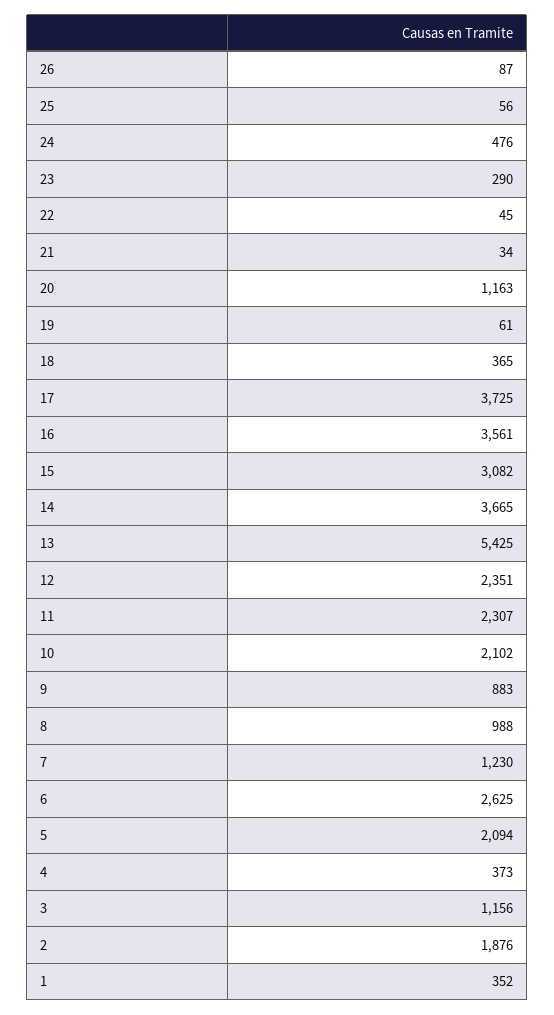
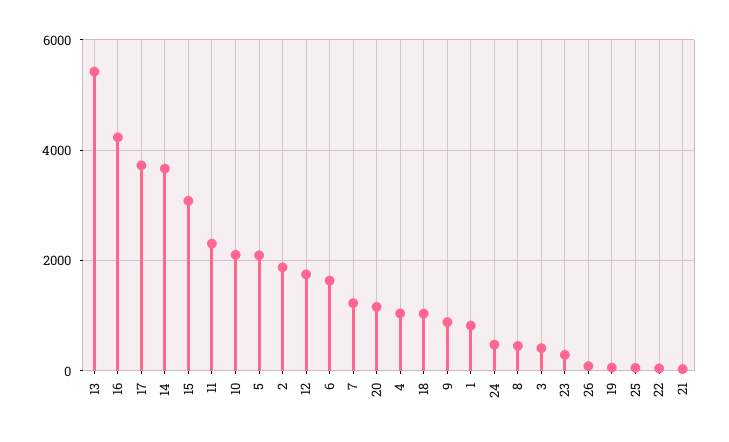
18: 365 -> 1000
16: 3561 -> 4200
12: 2351 -> 1800
8: 988 -> 400
6: 2625 -> 1600
4: 373 -> 1000
3: 1156 -> 400
1: 352 -> 800

